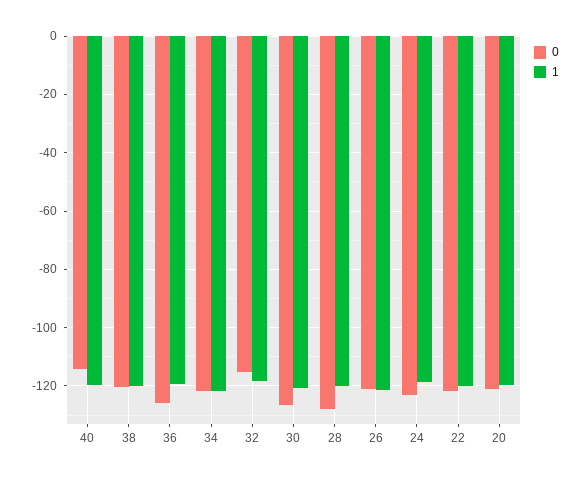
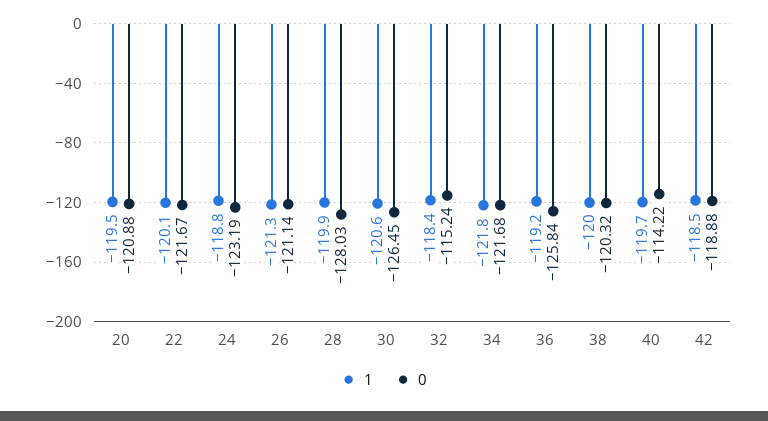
1, 42: none -> -118.5
0, 42: none -> -118.88

